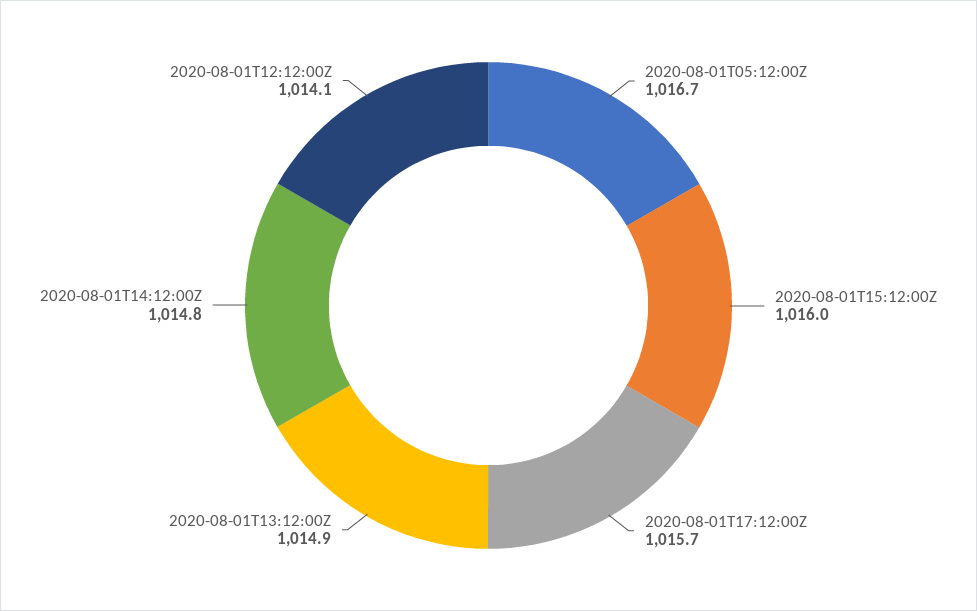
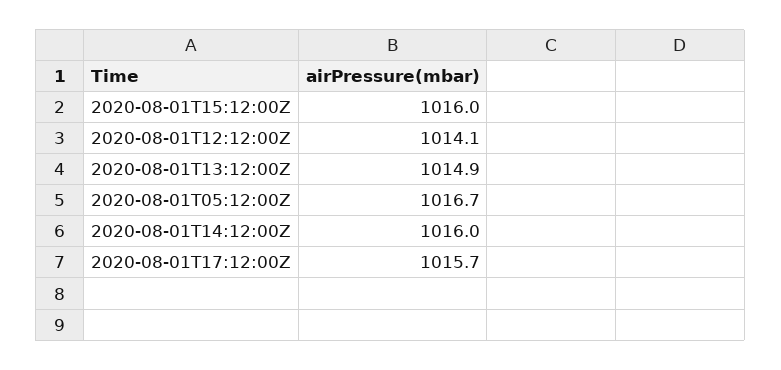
2020-08-01T14:12:00Z: 1014.8 -> 1016

